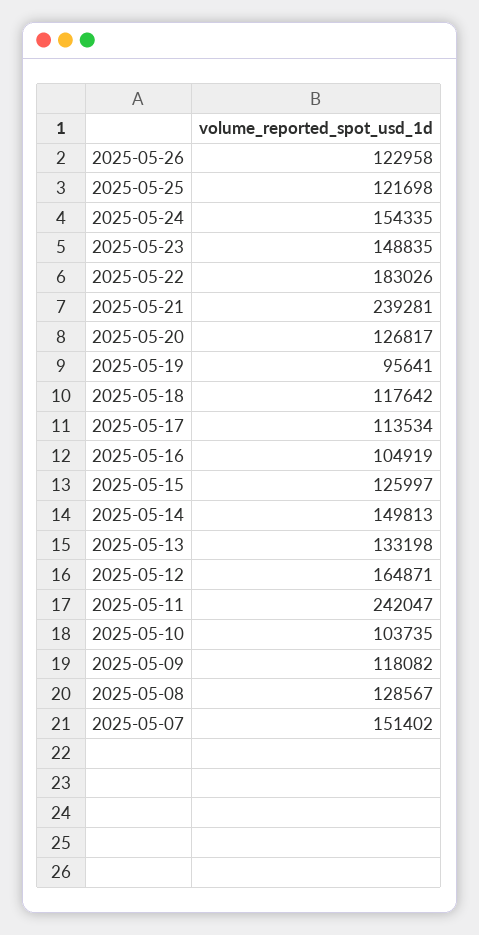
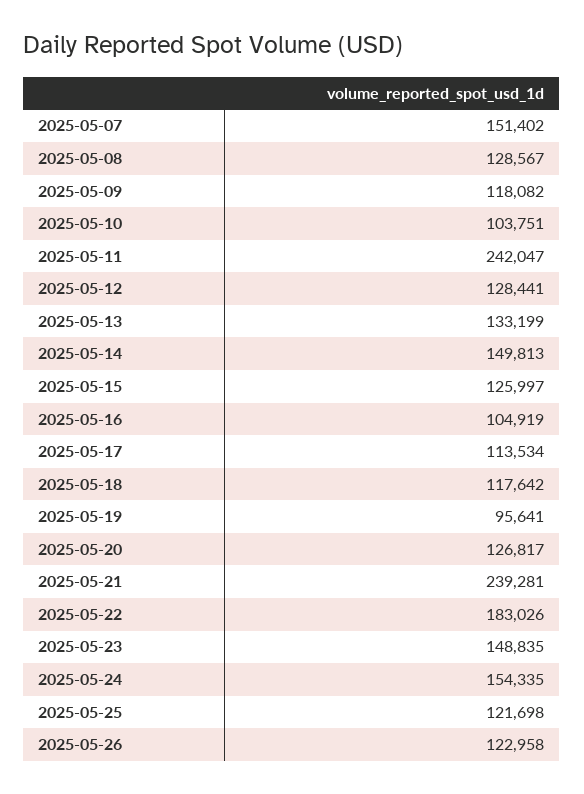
2025-05-13: 133198 -> 133199
2025-05-12: 164871 -> 128441
2025-05-10: 103735 -> 103751

